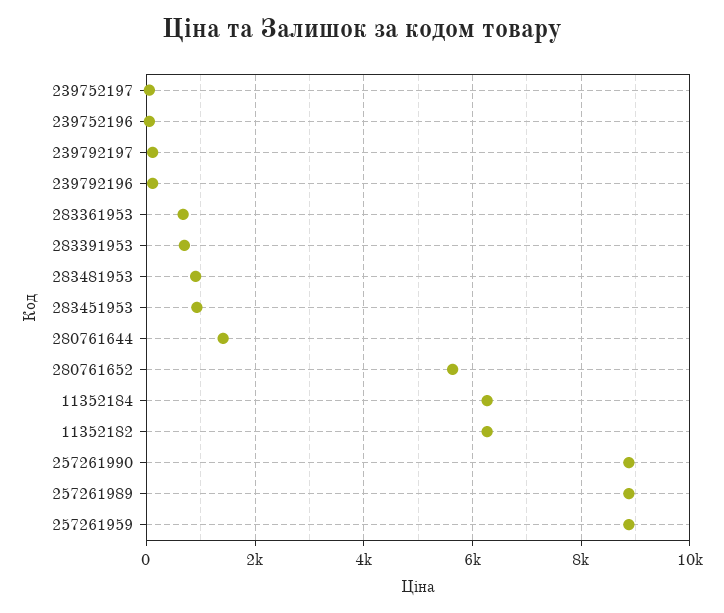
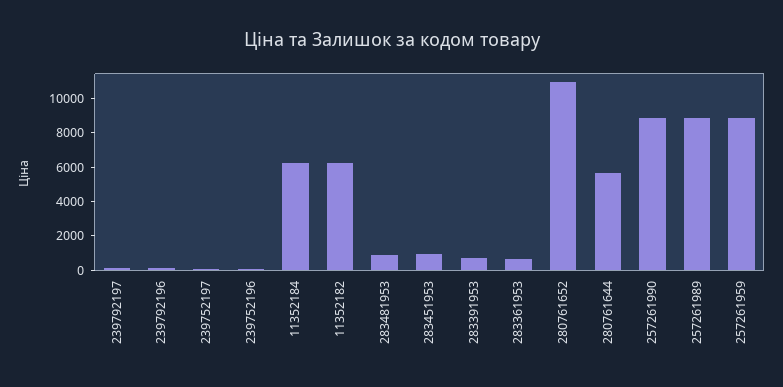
280761644: 1400 -> 5500
280761652: 5600 -> 11000

